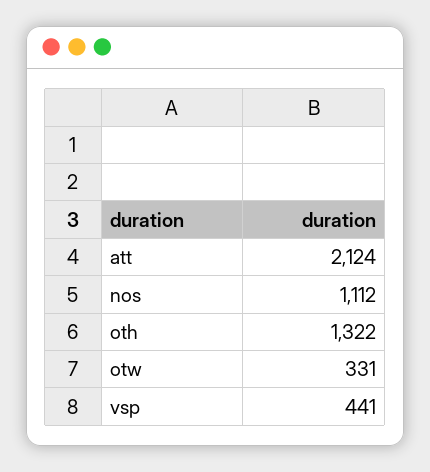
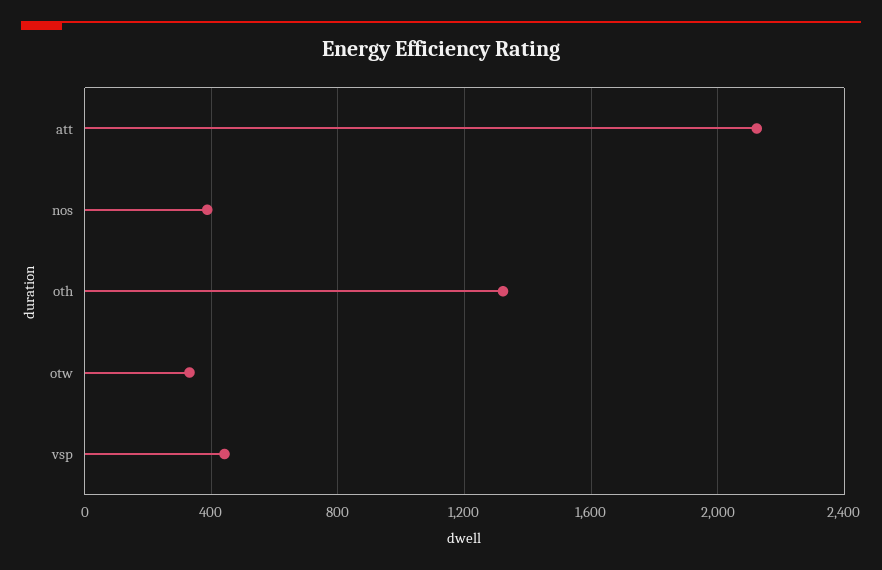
nos: 1112 -> 400

